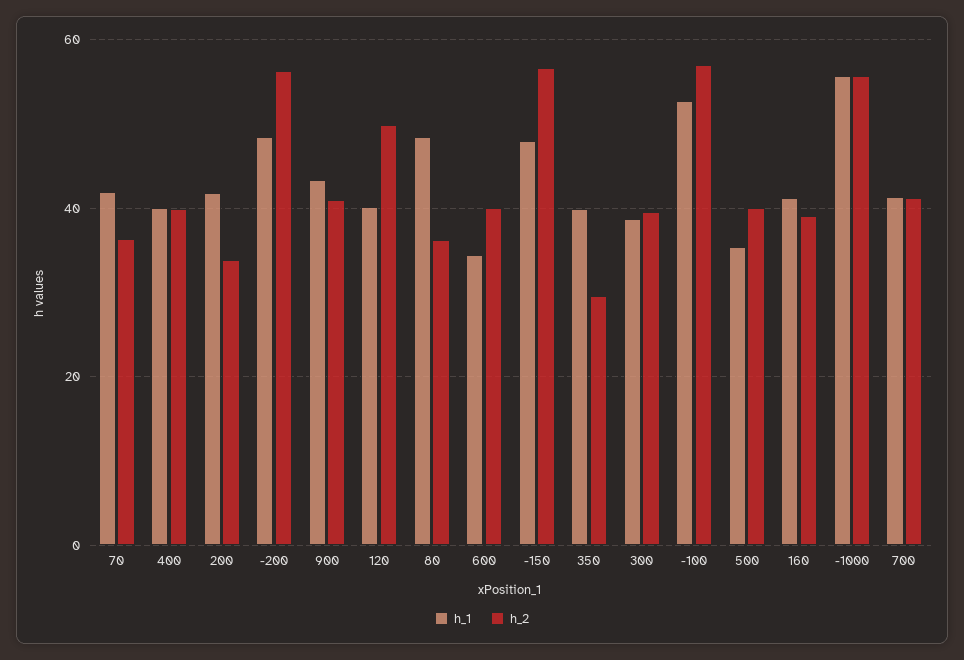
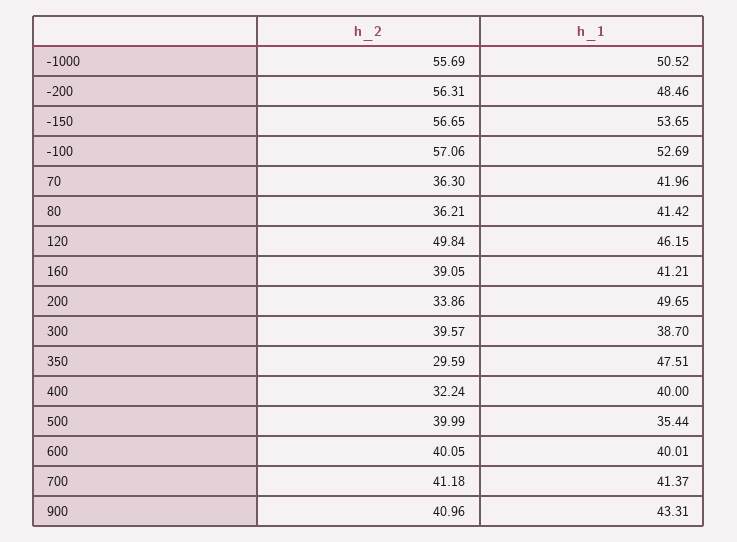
h_2, 400: 40 -> 32.24
h_1, 200: 42 -> 49.65
h_1, 120: 40 -> 46.15
h_1, 80: 48 -> 41.42
h_1, 600: 34 -> 40.01
h_1, -150: 48 -> 53.65
h_1, 350: 40 -> 47.51
h_1, -1000: 56 -> 50.52

